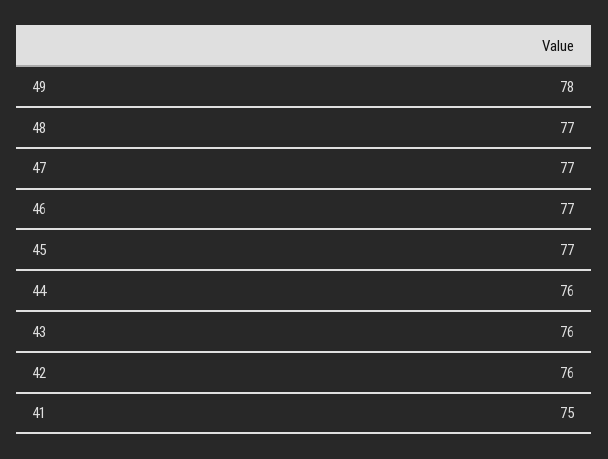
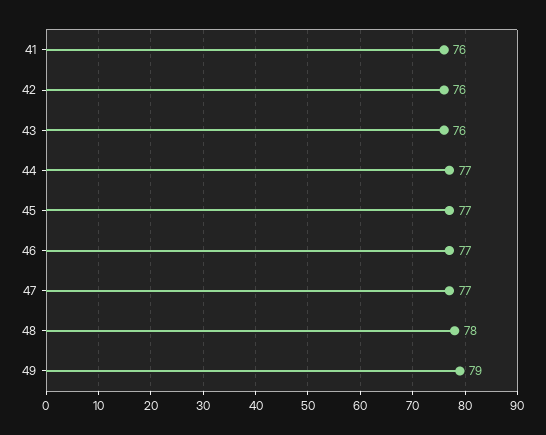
49: 78 -> 79
48: 77 -> 78
44: 76 -> 77
41: 75 -> 76

